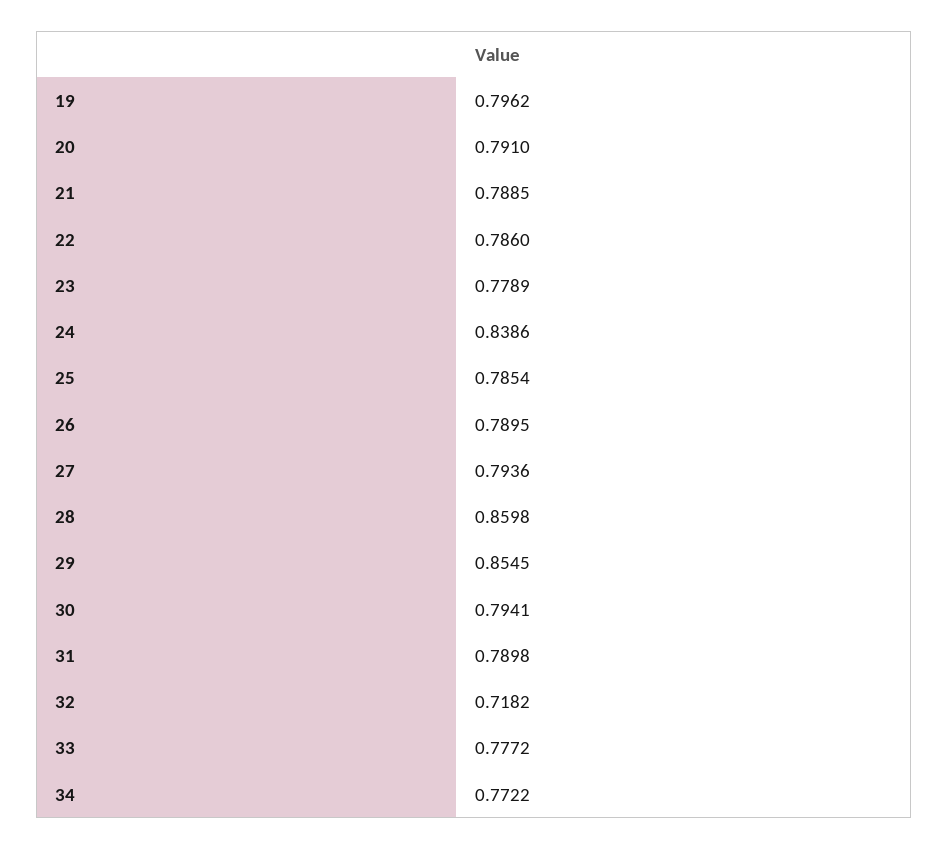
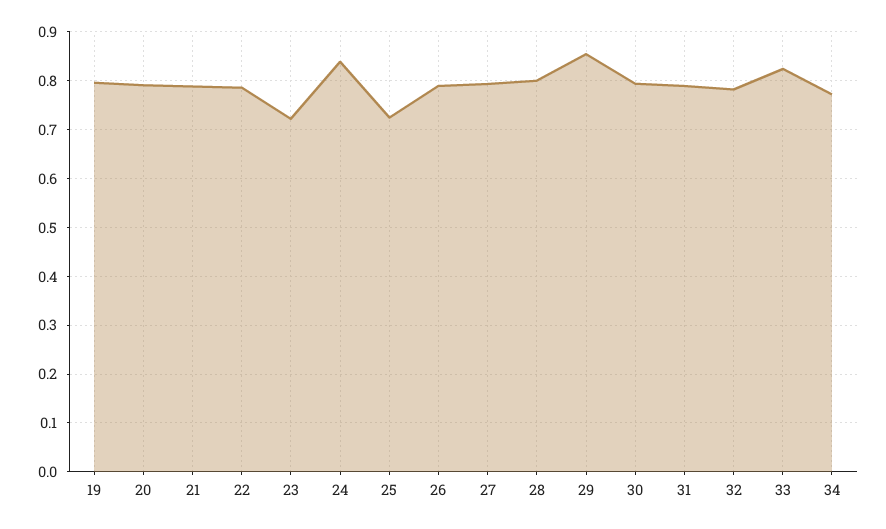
23: 0.7789 -> 0.72
25: 0.7854 -> 0.72
28: 0.8598 -> 0.8
32: 0.7182 -> 0.78
33: 0.7772 -> 0.82

